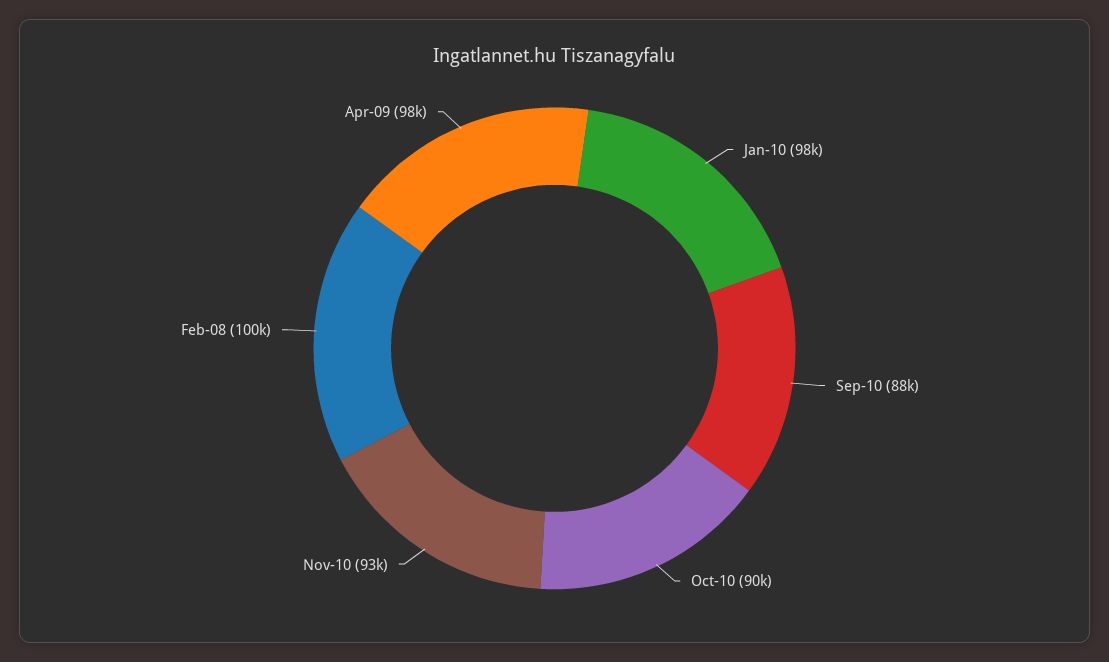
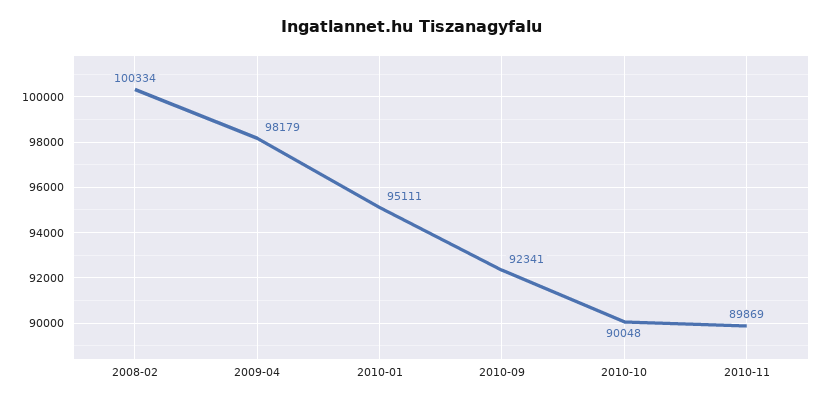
Jan-10: 98000 -> 95111
Sep-10: 88000 -> 92341
Nov-10: 93000 -> 89869

